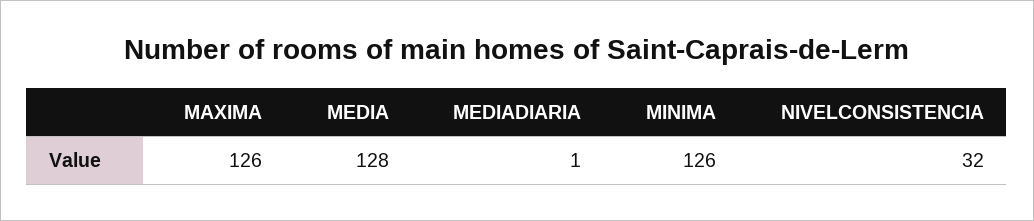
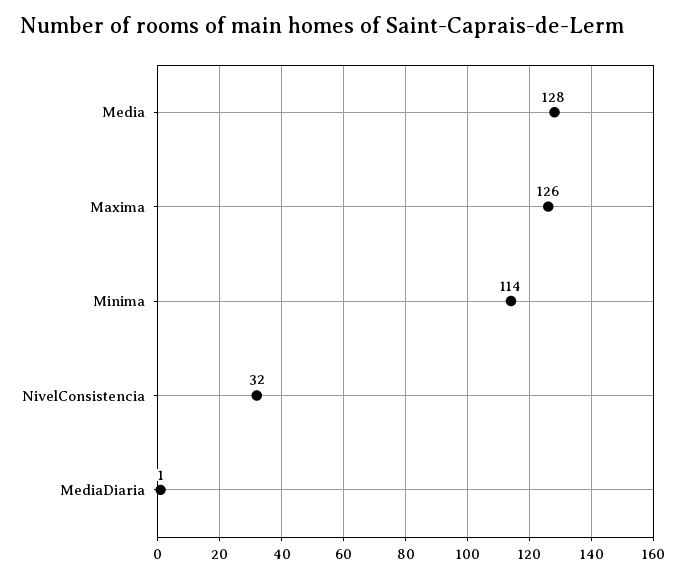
MINIMA: 126 -> 114

